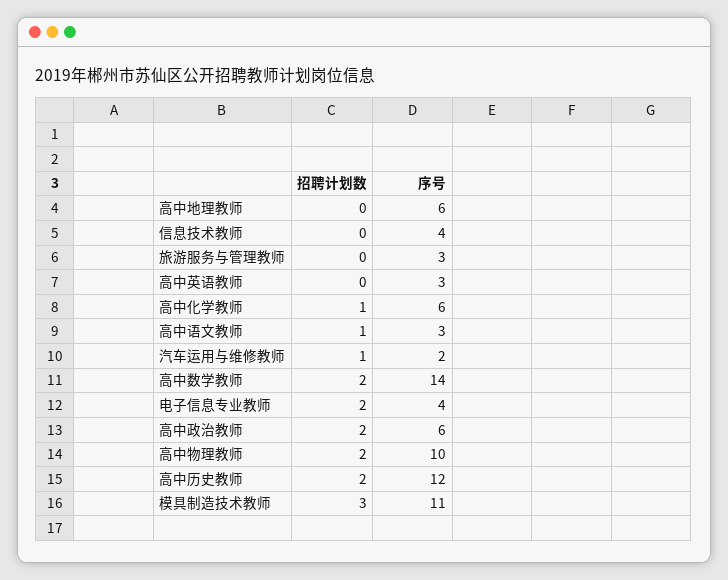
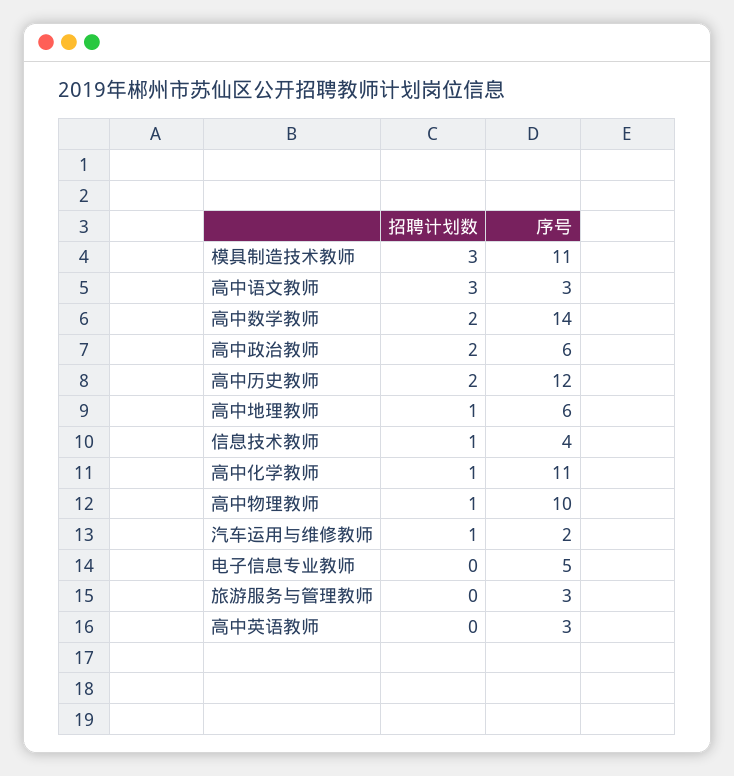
招聘计划数, 高中地理教师: 0 -> 1
招聘计划数, 信息技术教师: 0 -> 1
序号, 高中化学教师: 6 -> 11
招聘计划数, 高中语文教师: 1 -> 3
招聘计划数, 电子信息专业教师: 2 -> 0
序号, 电子信息专业教师: 4 -> 5
招聘计划数, 高中物理教师: 2 -> 1

